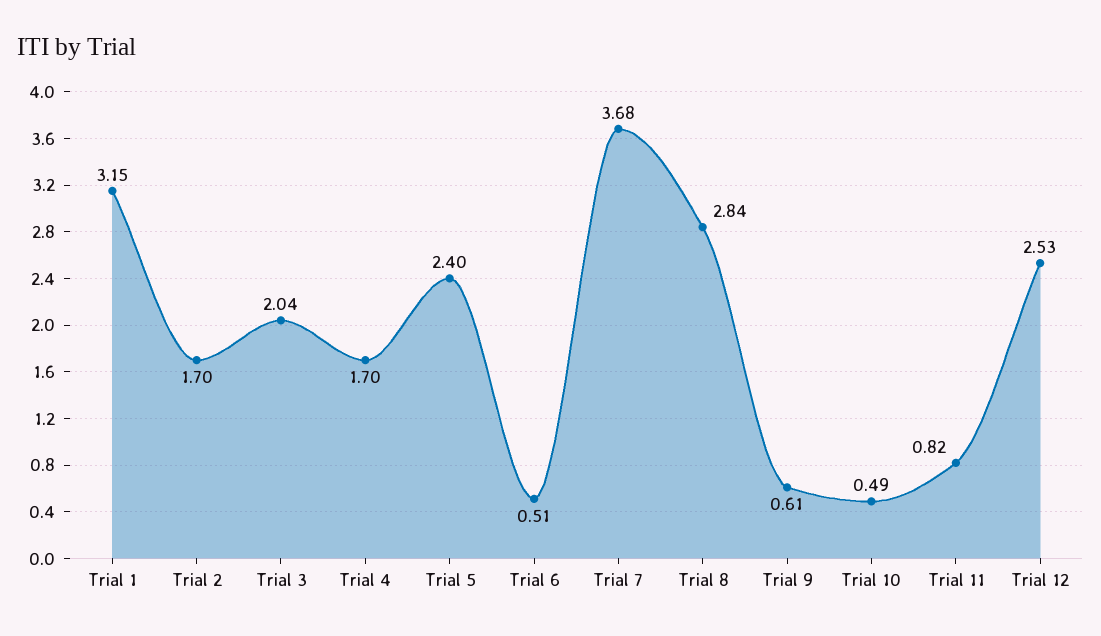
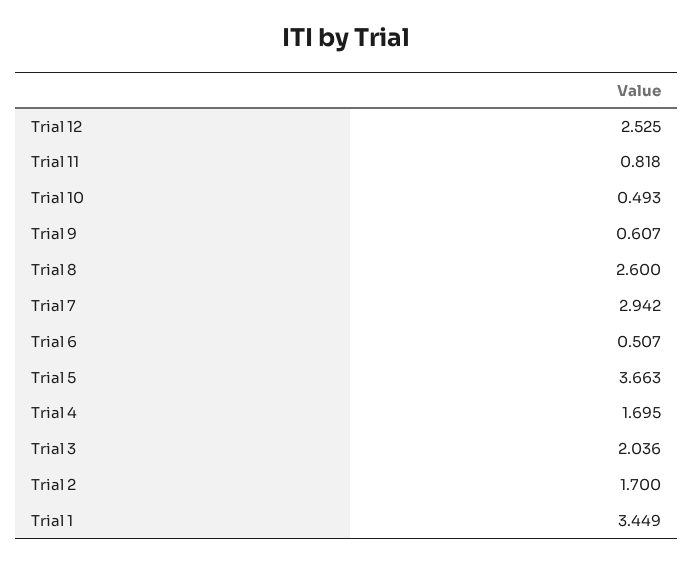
Trial 1: 3.15 -> 3.449
Trial 5: 2.4 -> 3.663
Trial 7: 3.68 -> 2.942
Trial 8: 2.84 -> 2.6

